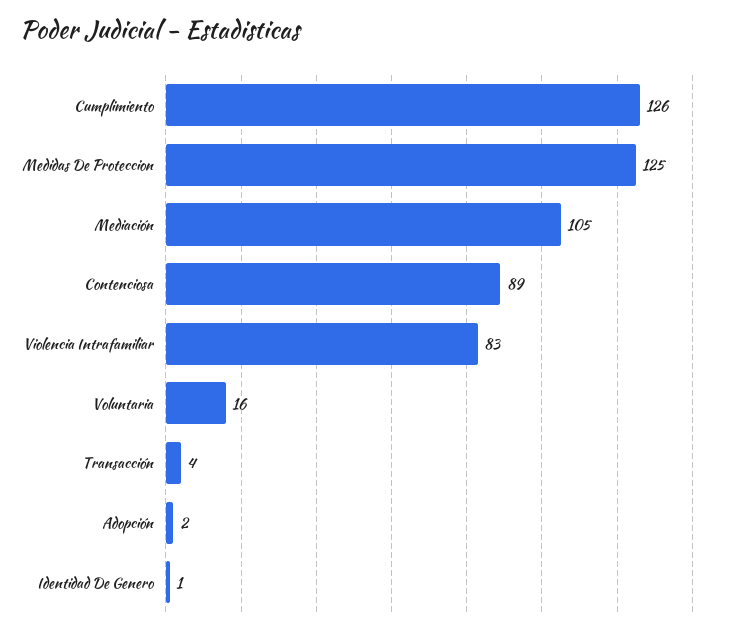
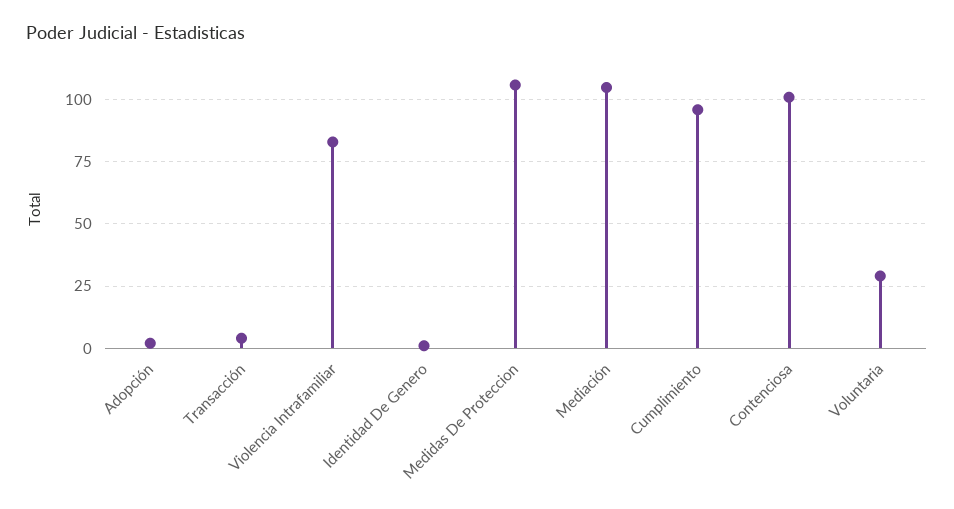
Cumplimiento: 126 -> 95
Medidas De Proteccion: 125 -> 105
Contenciosa: 89 -> 100
Voluntaria: 16 -> 30

